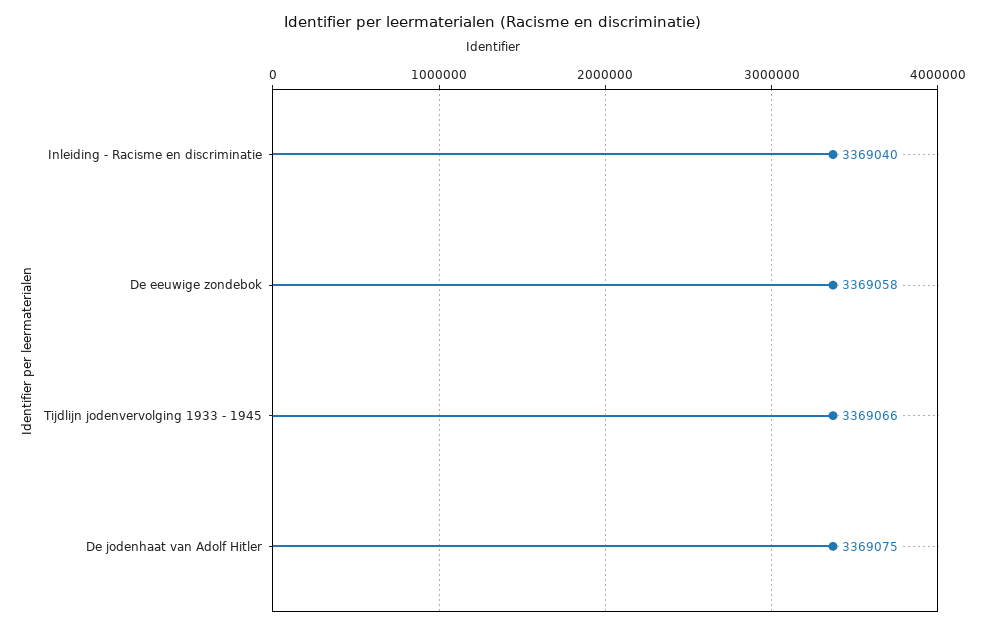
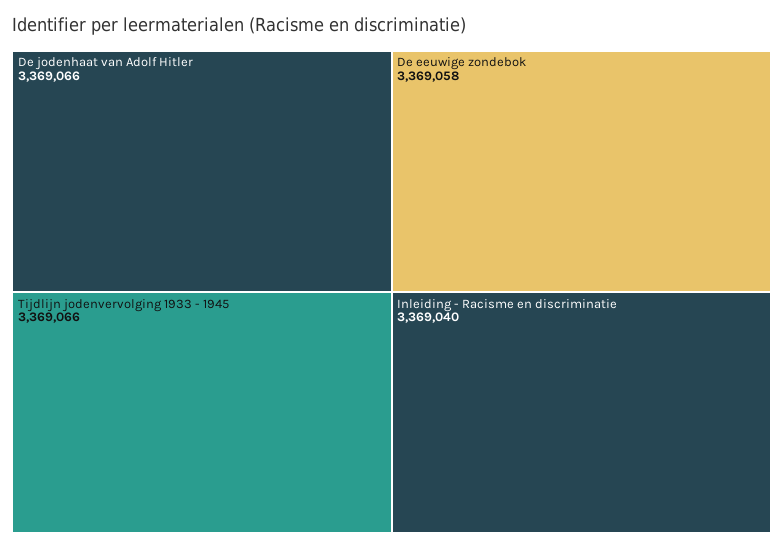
De jodenhaat van Adolf Hitler: 3369075 -> 3369066

